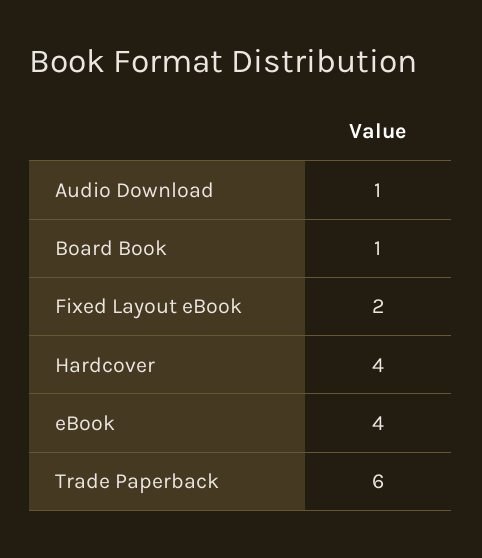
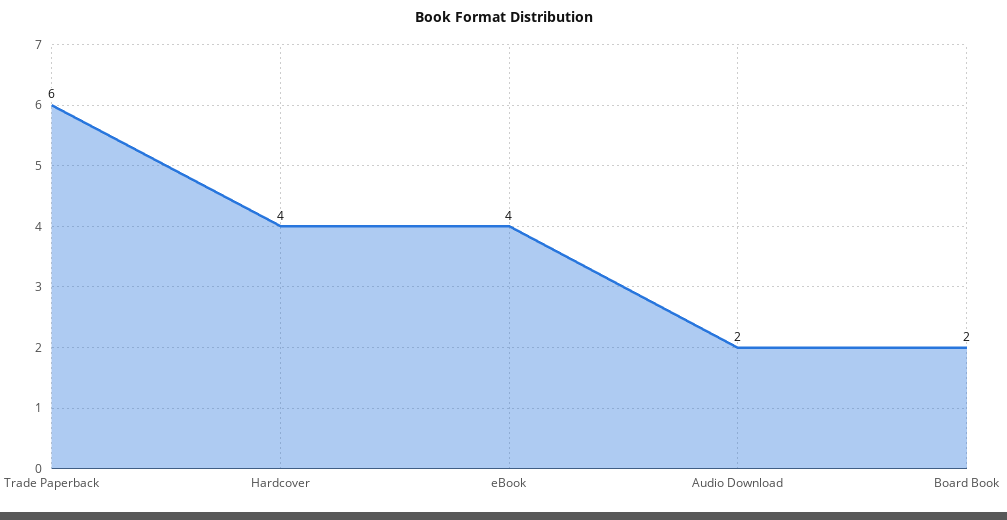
Audio Download: 1 -> 2
Board Book: 1 -> 2
Fixed Layout eBook: 2 -> none

